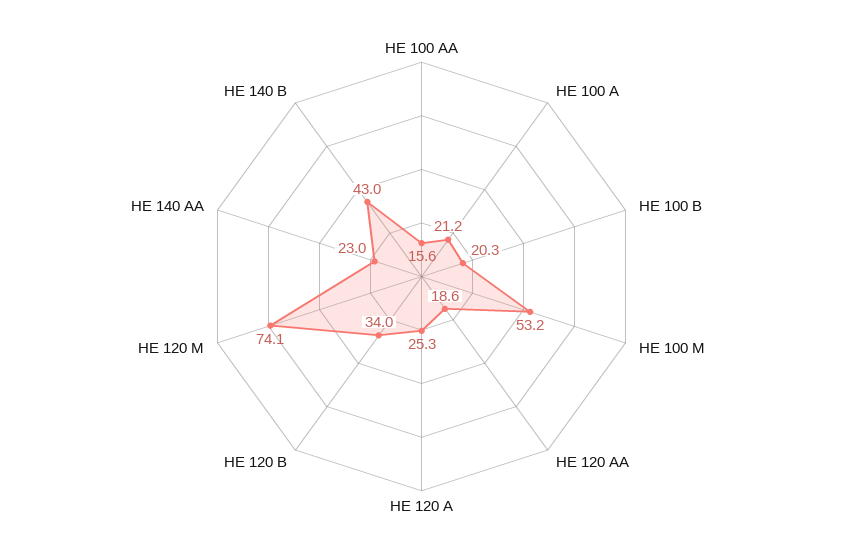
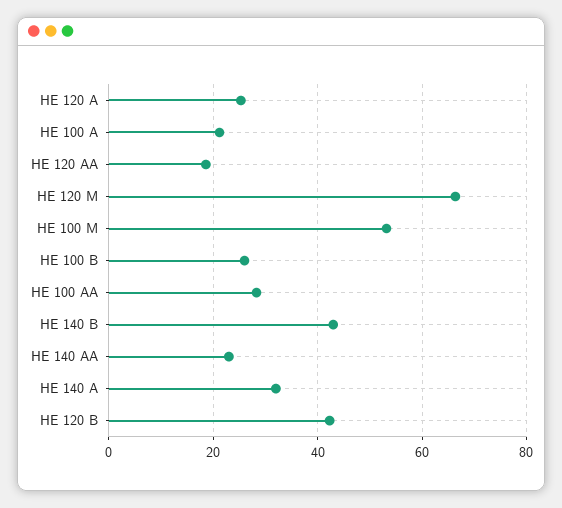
HE 100 AA: 15.6 -> 28
HE 100 B: 20.3 -> 26
HE 120 B: 34 -> 42
HE 120 M: 74.1 -> 66
HE 140 A: none -> 32

